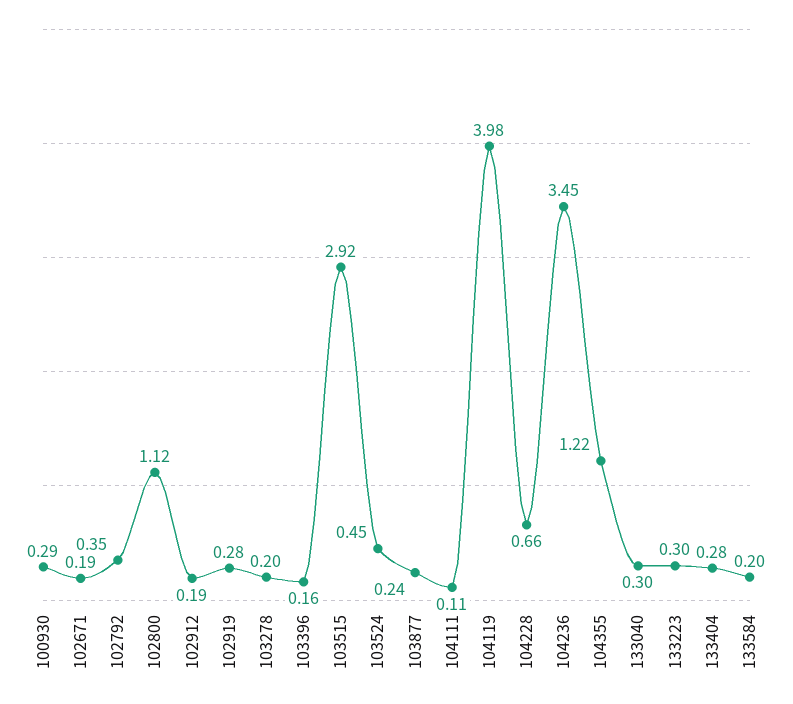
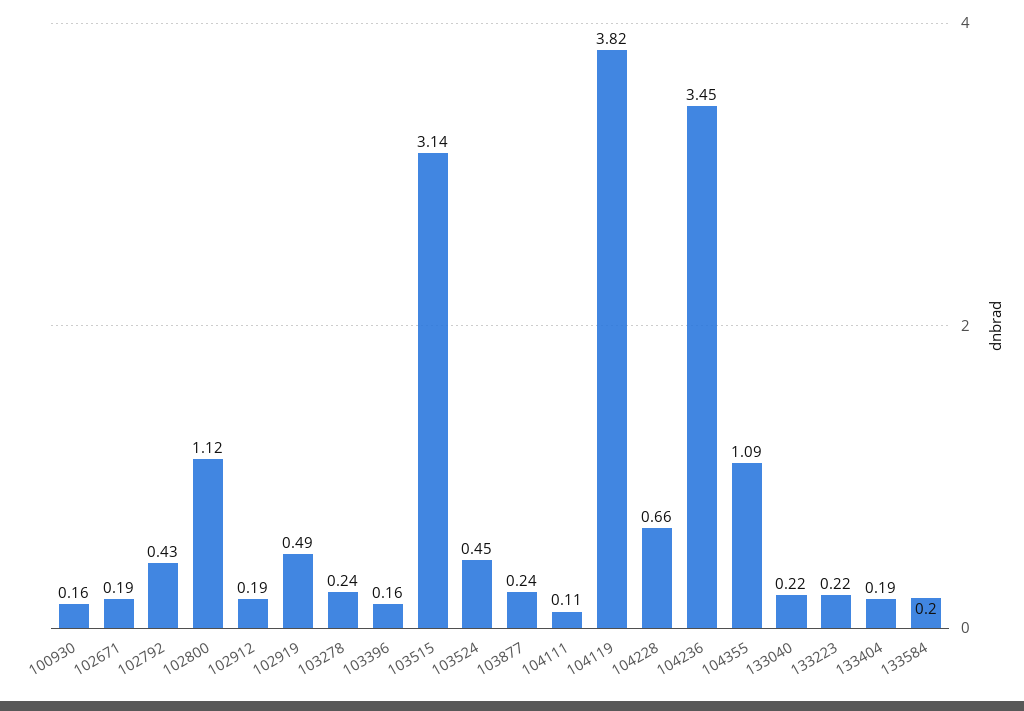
100930: 0.29 -> 0.16
102792: 0.35 -> 0.43
102919: 0.28 -> 0.49
103278: 0.2 -> 0.24
103515: 2.92 -> 3.14
104119: 3.98 -> 3.82
104355: 1.22 -> 1.09
133040: 0.3 -> 0.22
133223: 0.3 -> 0.22
133404: 0.28 -> 0.19

